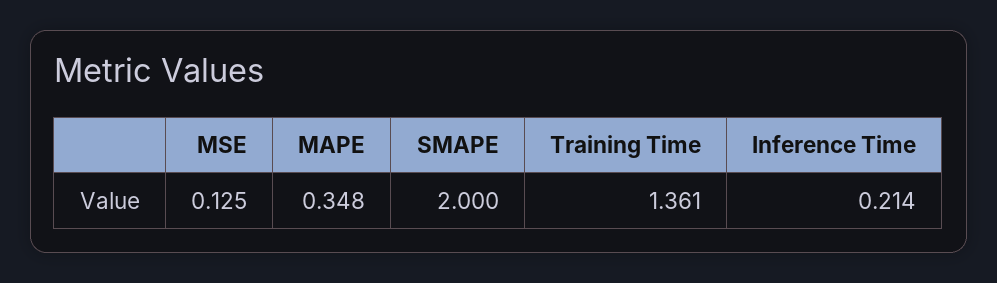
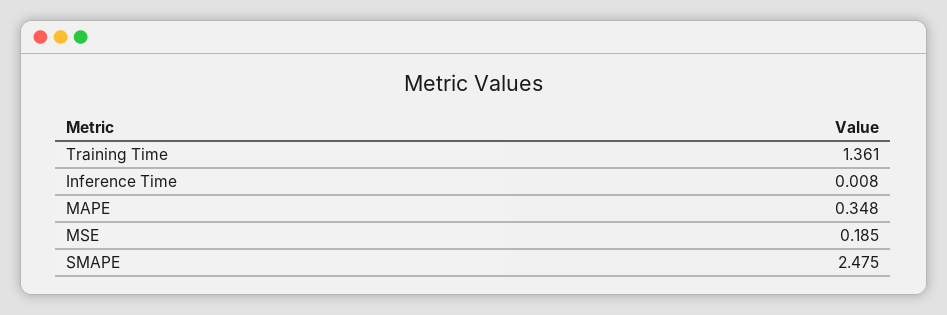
MSE: 0.125 -> 0.185
SMAPE: 2 -> 2.475
Inference Time: 0.214 -> 0.008

